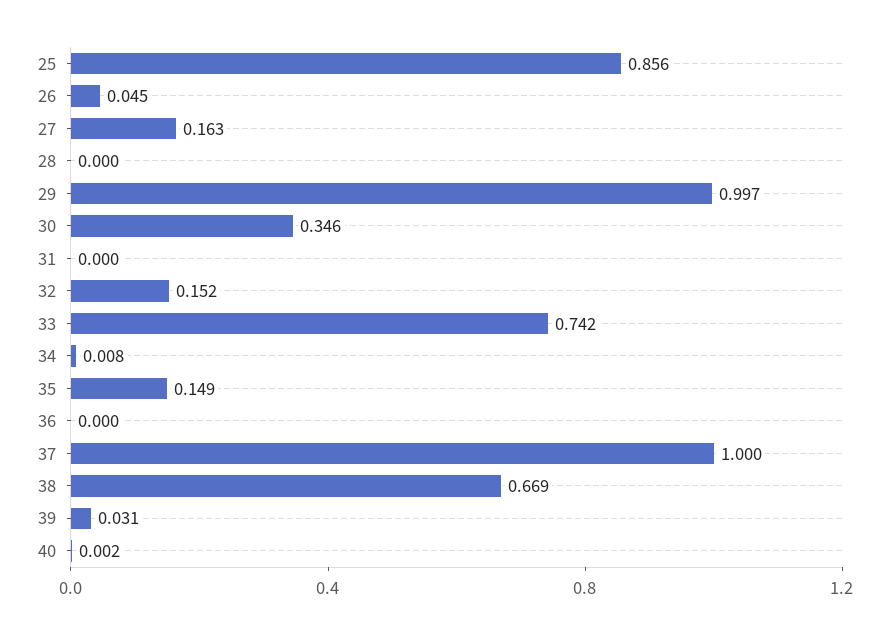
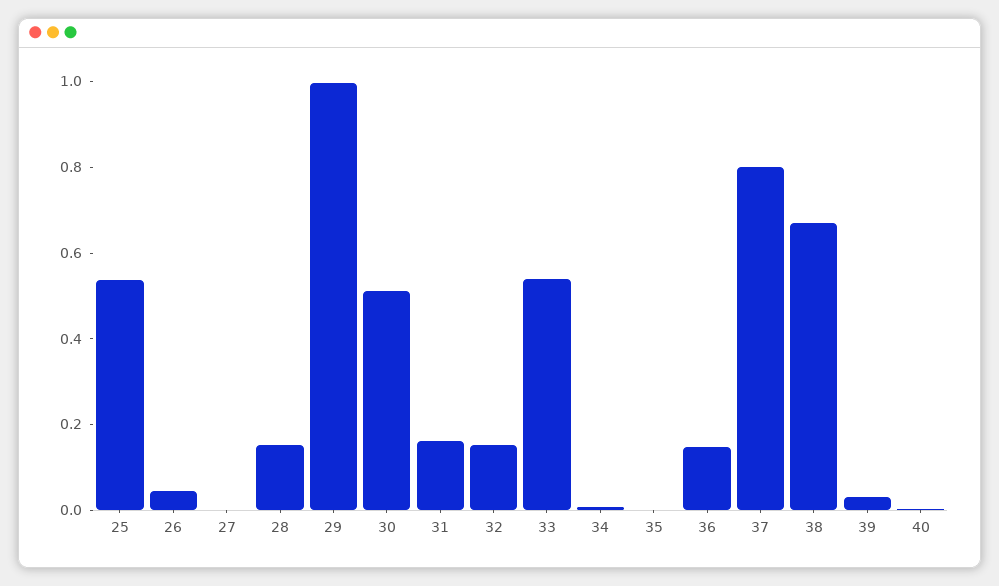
25: 0.856 -> 0.55
27: 0.163 -> 0
28: 0 -> 0.15
30: 0.346 -> 0.5
31: 0 -> 0.15
33: 0.742 -> 0.55
35: 0.149 -> 0
36: 0 -> 0.15
37: 1 -> 0.8

